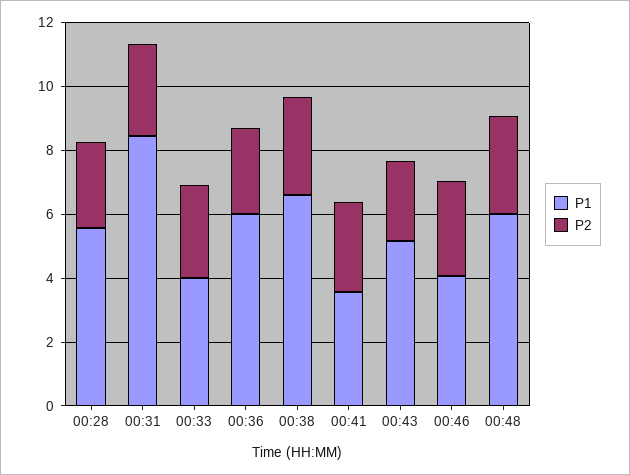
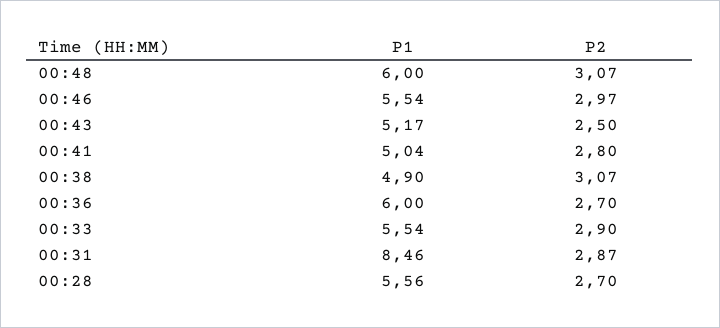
P1, 00:33: 4 -> 5.54
P1, 00:38: 6.5 -> 4.9
P1, 00:41: 3.5 -> 5.04
P1, 00:46: 4 -> 5.54

